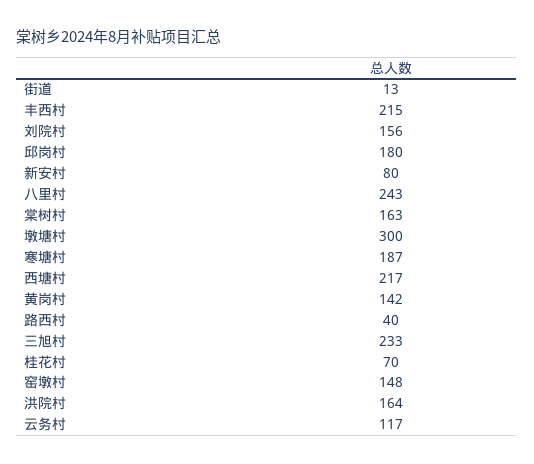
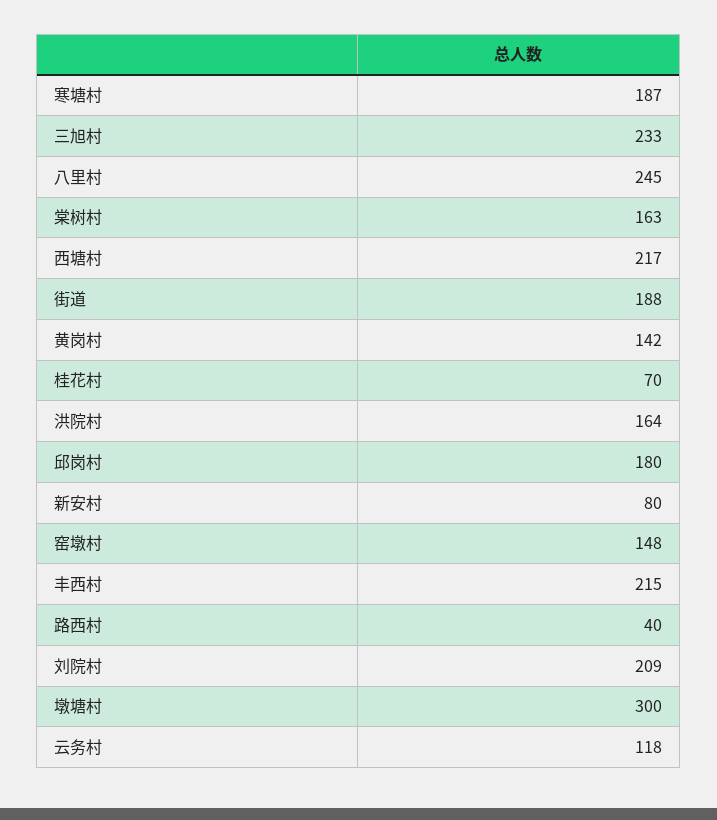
街道: 13 -> 188
刘院村: 156 -> 209
八里村: 243 -> 245
云务村: 117 -> 118

